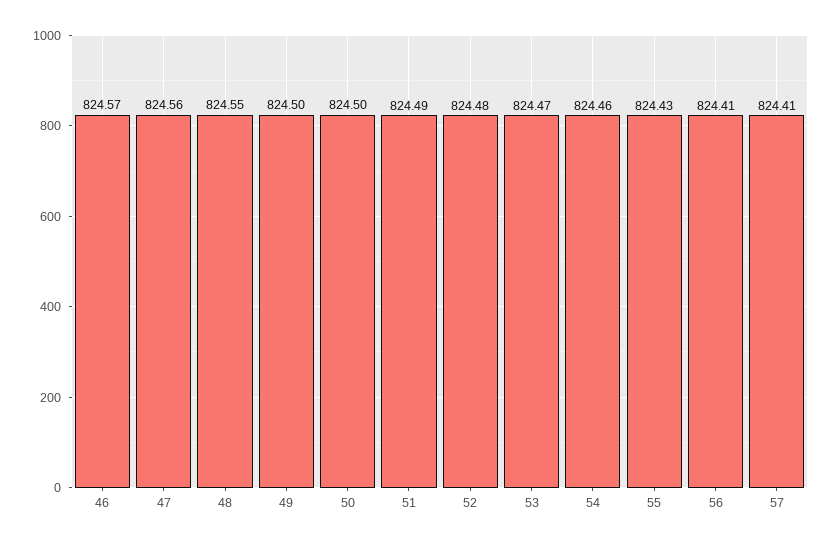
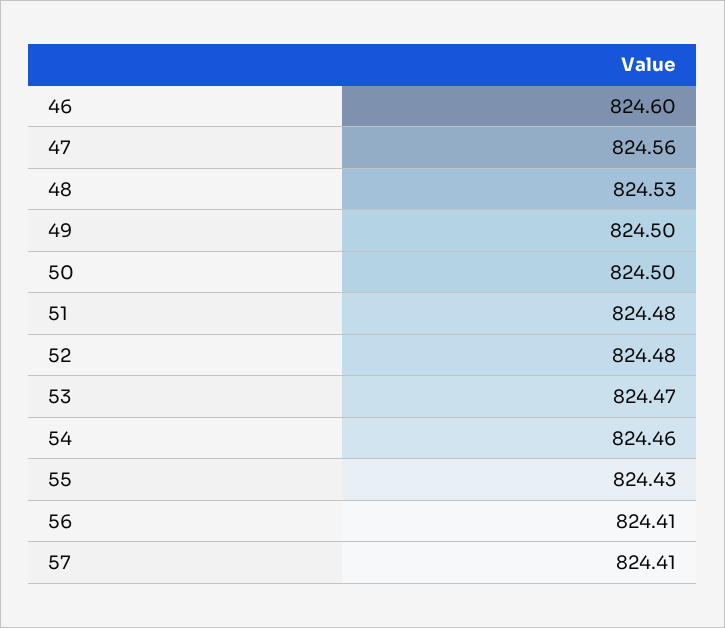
46: 824.57 -> 824.6
48: 824.55 -> 824.53
51: 824.49 -> 824.48

